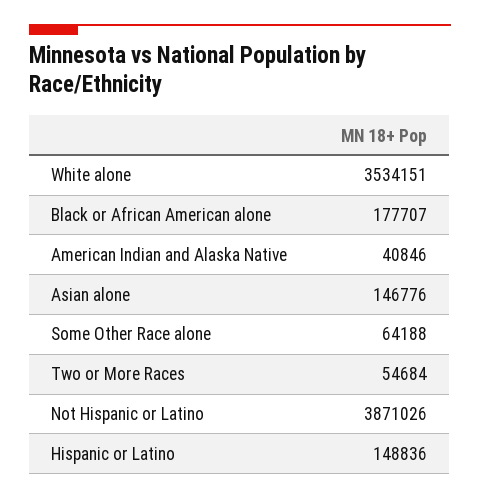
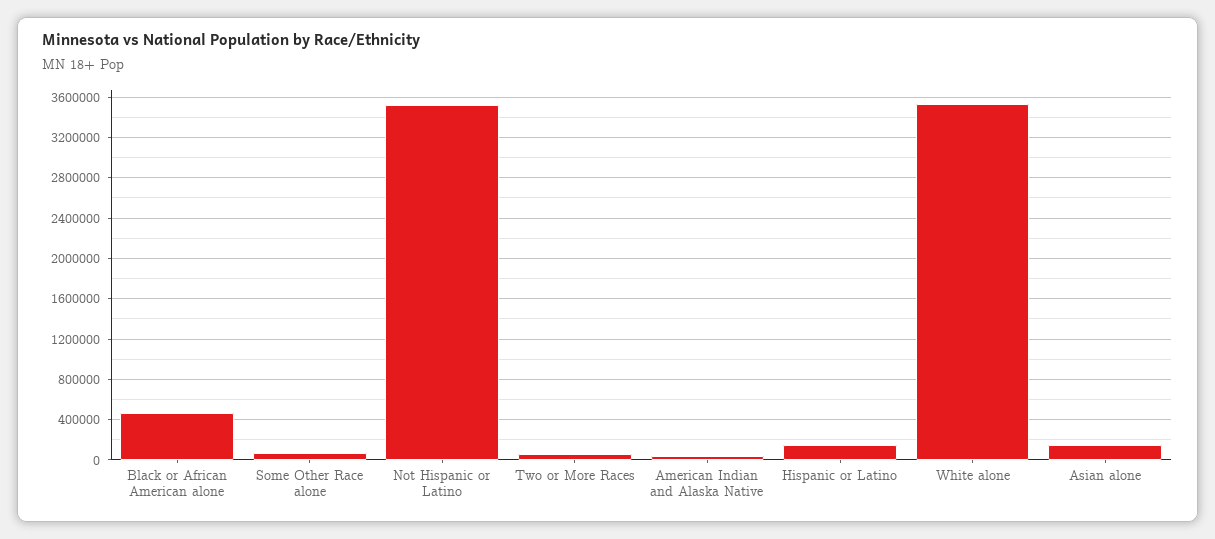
Black or African American alone: 177707 -> 500000
Not Hispanic or Latino: 3871026 -> 3500000

